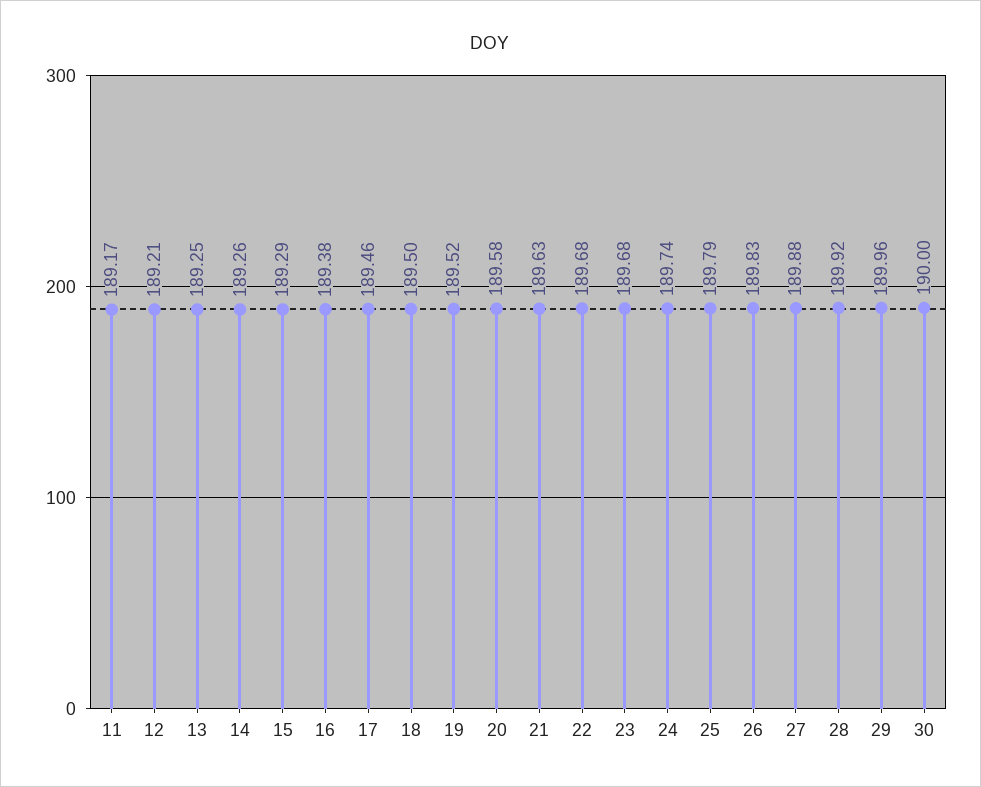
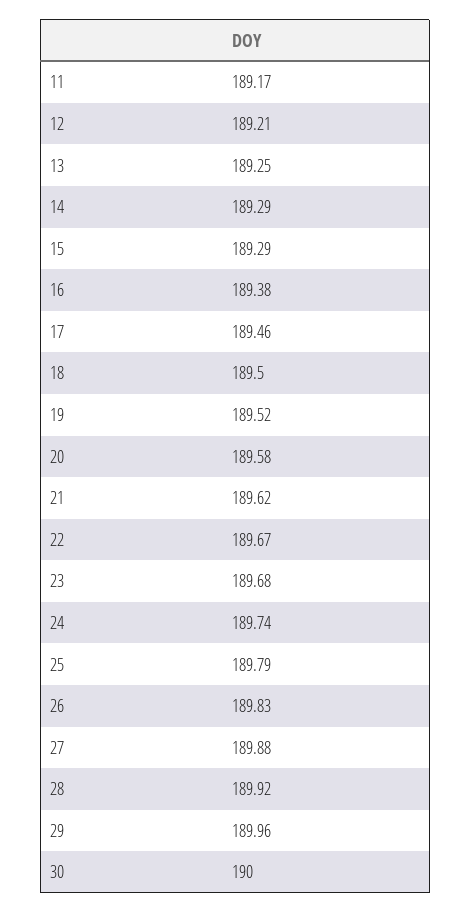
14: 189.26 -> 189.29
21: 189.63 -> 189.62
22: 189.68 -> 189.67

